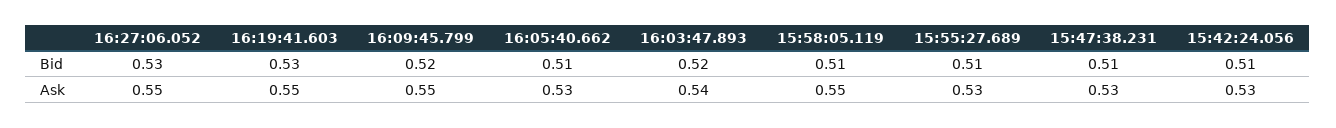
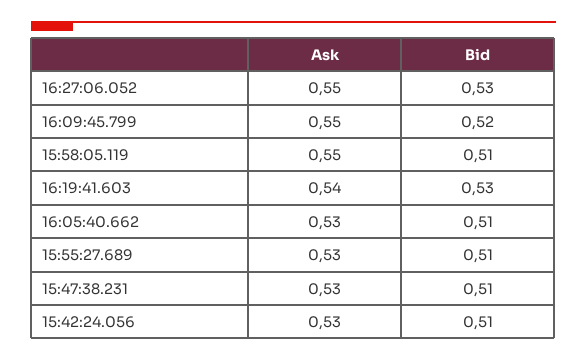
16:03:47.893, Bid: 0.52 -> none
16:19:41.603, Ask: 0.55 -> 0.54
16:03:47.893, Ask: 0.54 -> none

